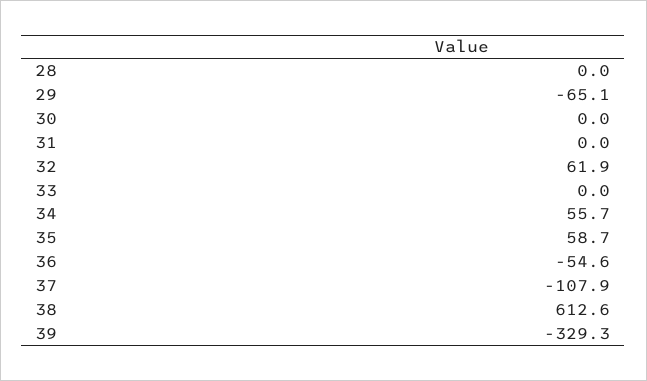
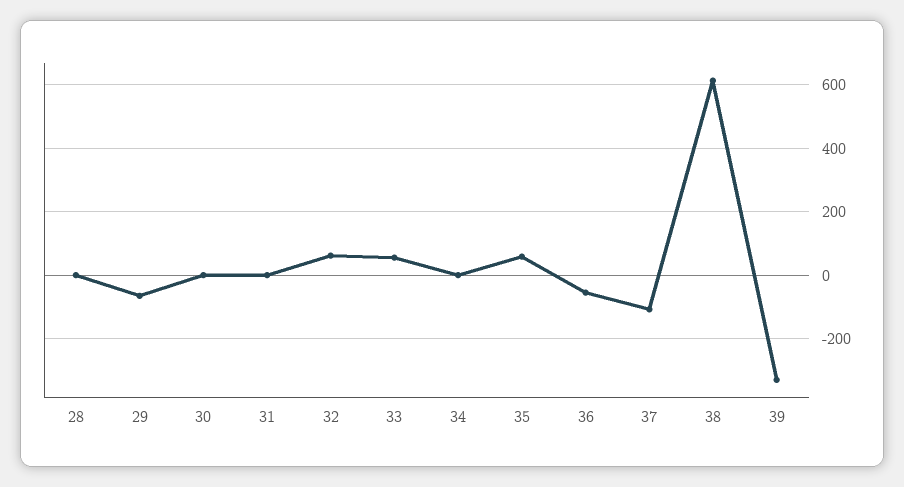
33: 0 -> 60
34: 55.7 -> 0

